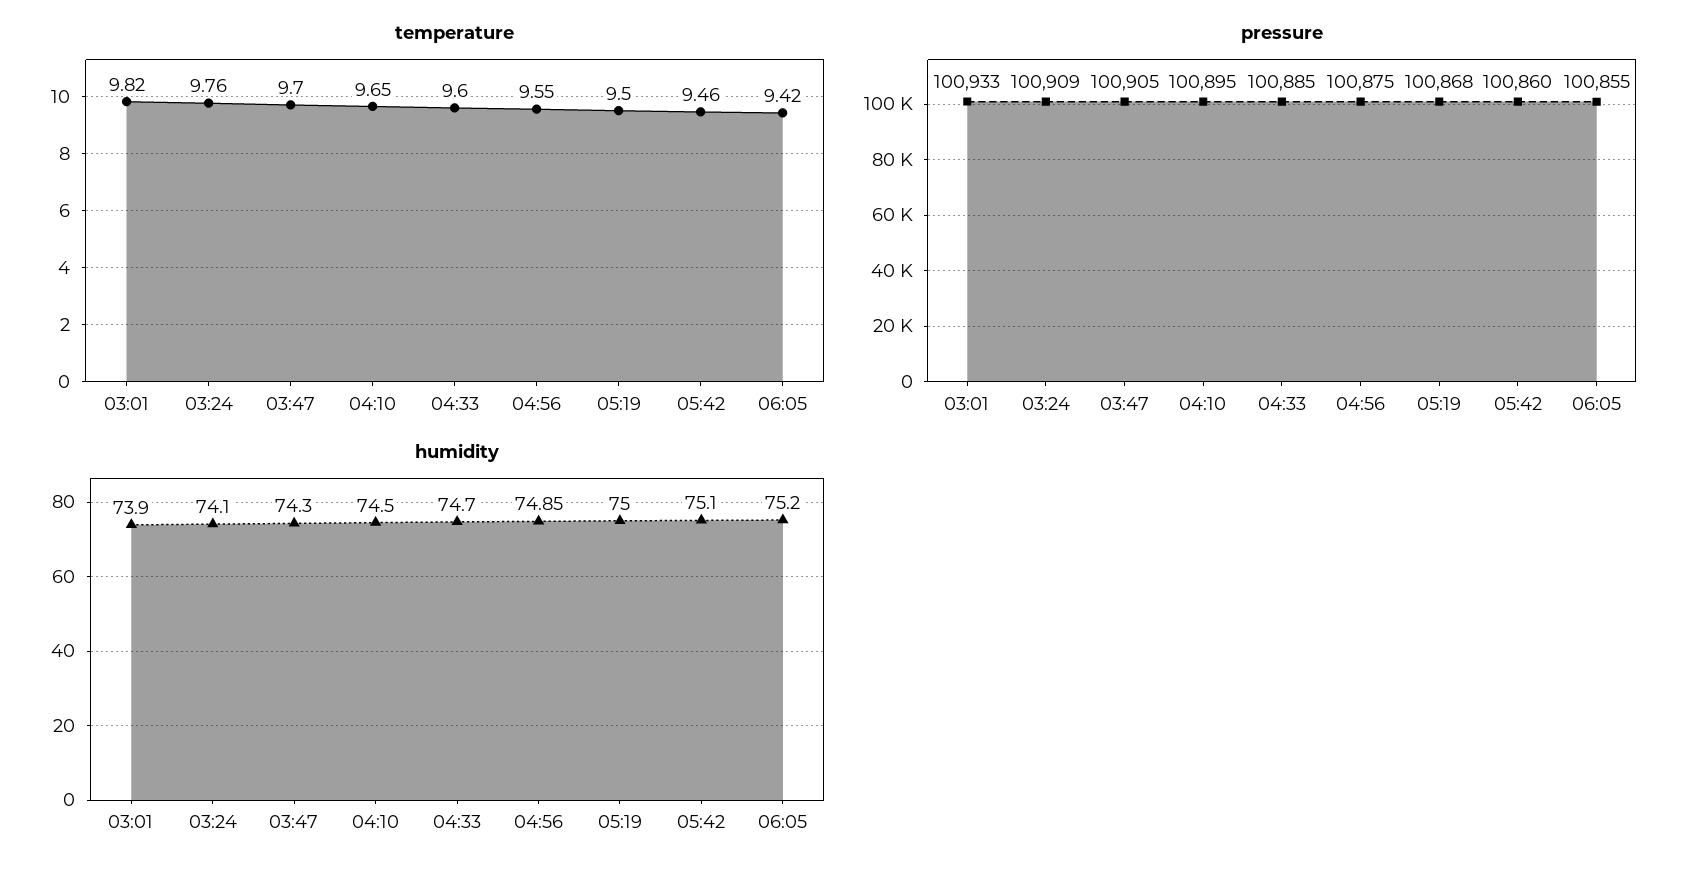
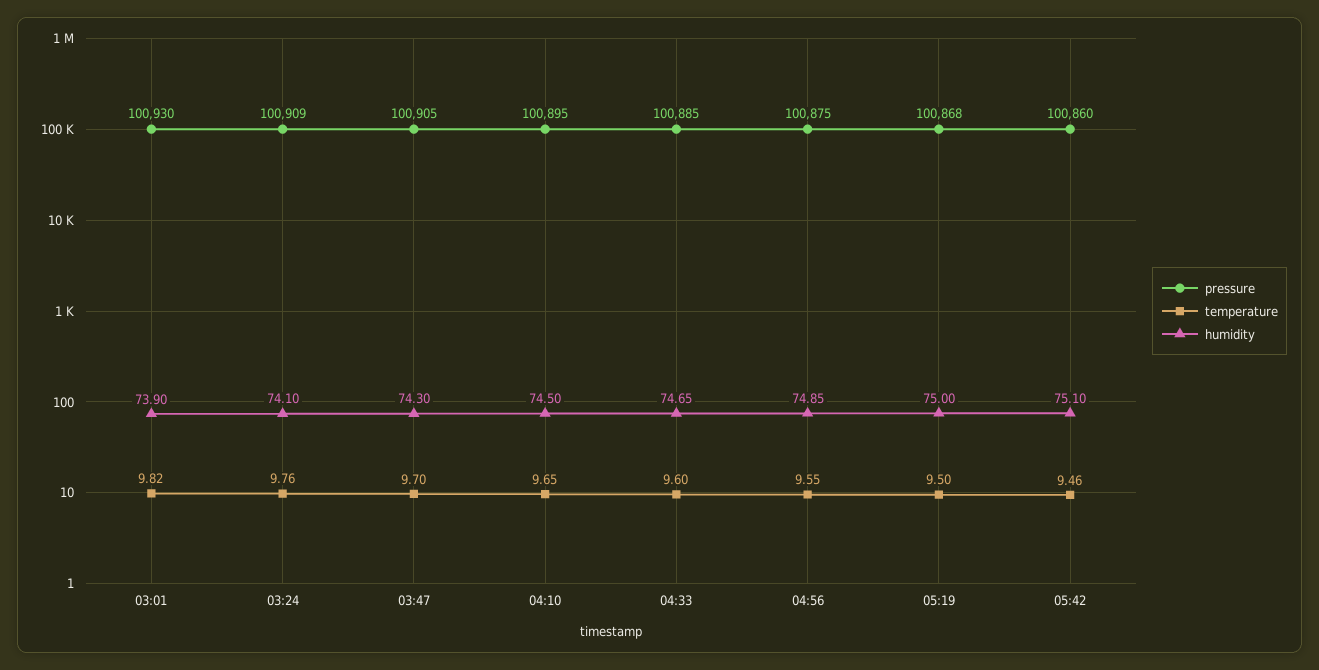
temperature, 06:05: 9.42 -> none
pressure, 03:01: 100933 -> 100930
pressure, 06:05: 100855 -> none
humidity, 04:33: 74.7 -> 74.65
humidity, 06:05: 75.2 -> none

